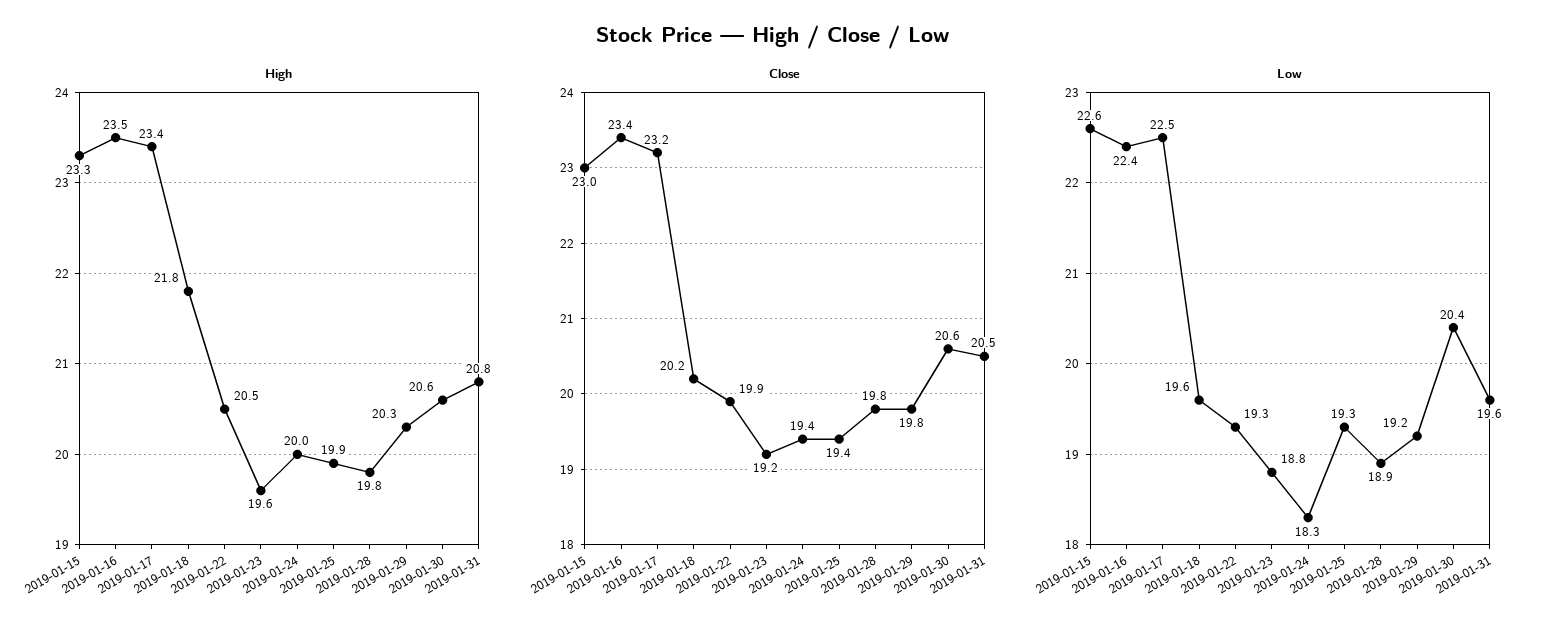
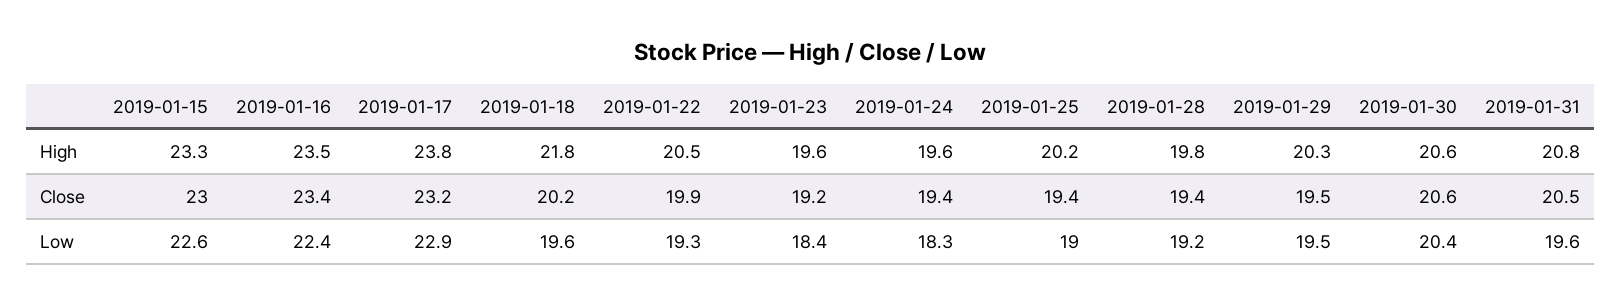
High, 2019-01-17: 23.4 -> 23.8
High, 2019-01-24: 20 -> 19.6
High, 2019-01-25: 19.9 -> 20.2
Close, 2019-01-28: 19.8 -> 19.4
Close, 2019-01-29: 19.8 -> 19.5
Low, 2019-01-17: 22.5 -> 22.9
Low, 2019-01-23: 18.8 -> 18.4
Low, 2019-01-25: 19.3 -> 19
Low, 2019-01-28: 18.9 -> 19.2
Low, 2019-01-29: 19.2 -> 19.5

